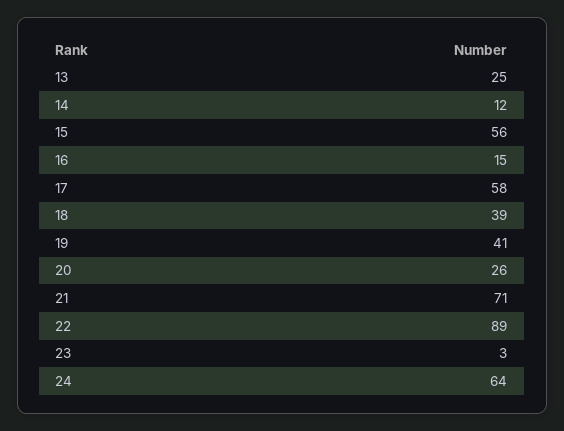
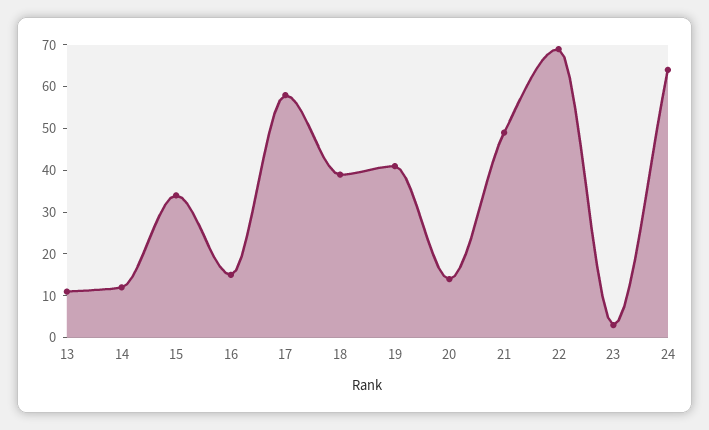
13: 25 -> 10
15: 56 -> 35
20: 26 -> 15
21: 71 -> 50
22: 89 -> 70

